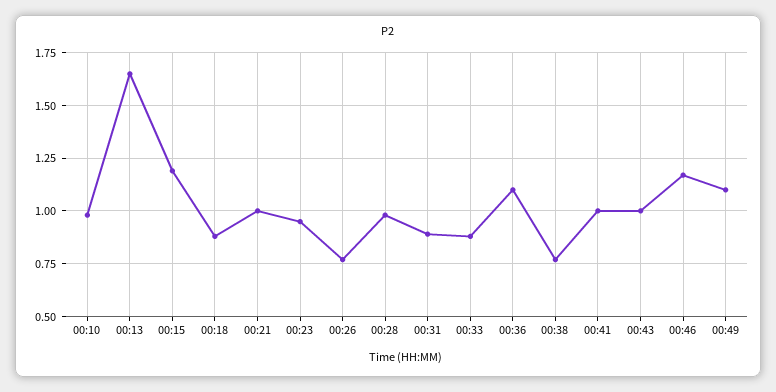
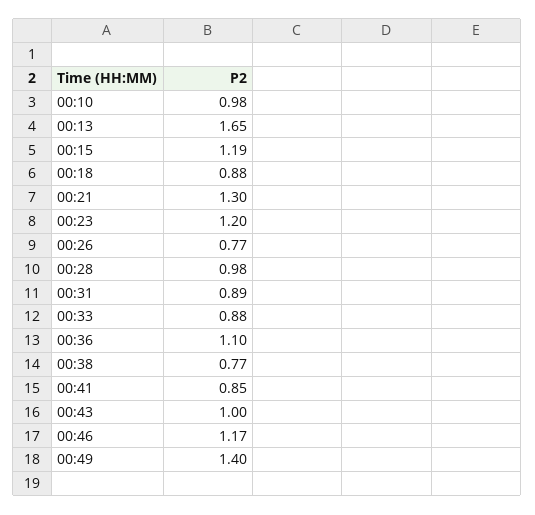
00:21: 1 -> 1.3
00:23: 0.95 -> 1.2
00:41: 1 -> 0.85
00:49: 1.1 -> 1.4

